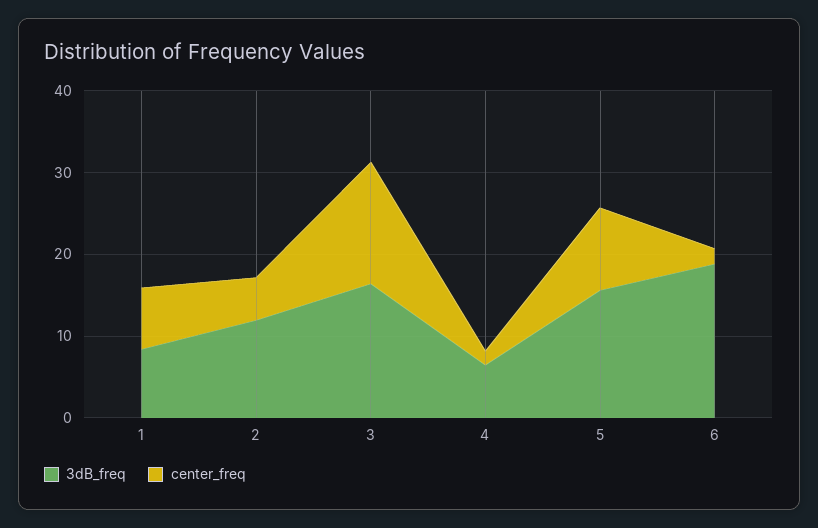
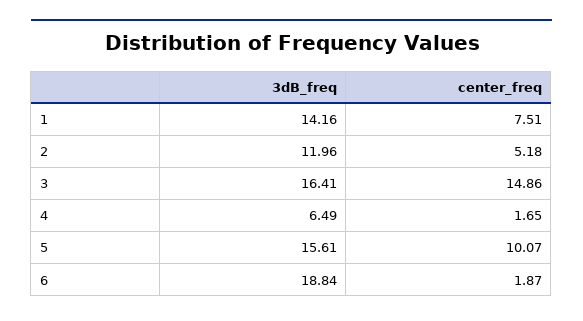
3dB_freq, 1: 8 -> 14.16

